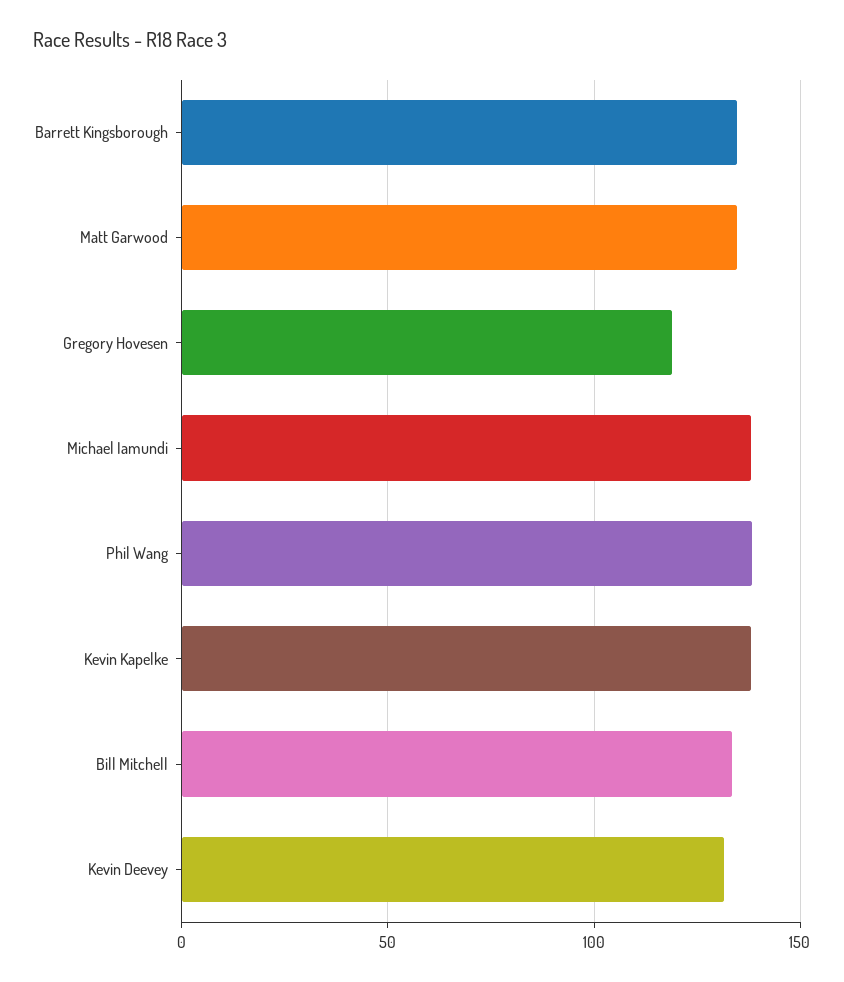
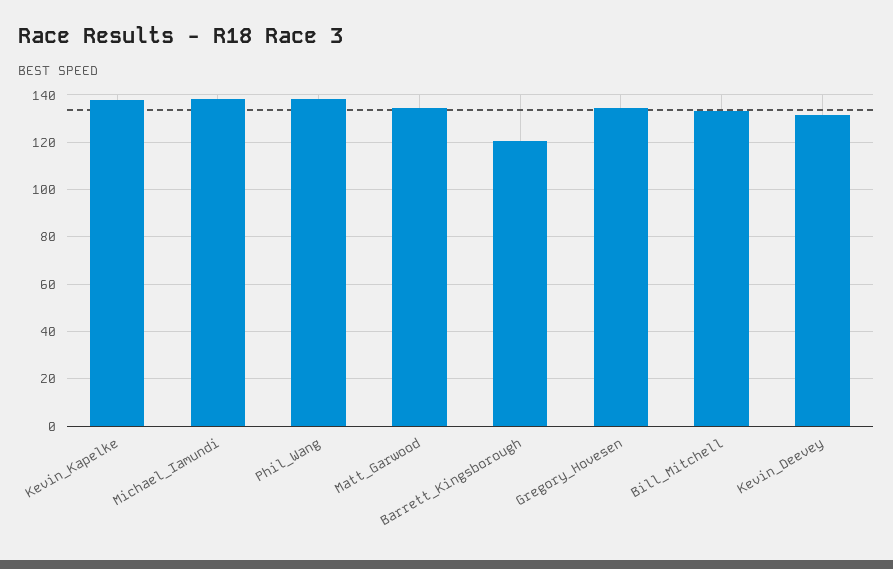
Barrett Kingsborough: 135 -> 120
Gregory Hovesen: 120 -> 135

